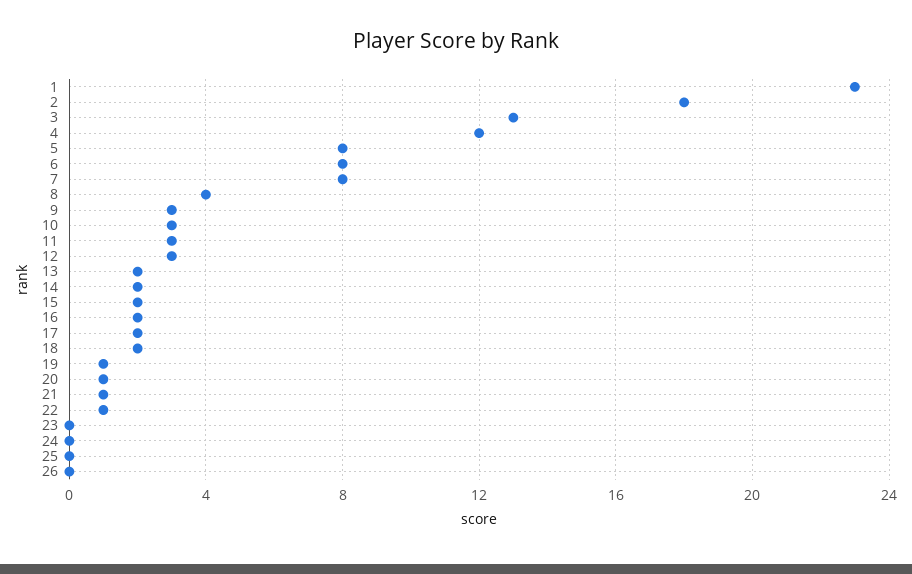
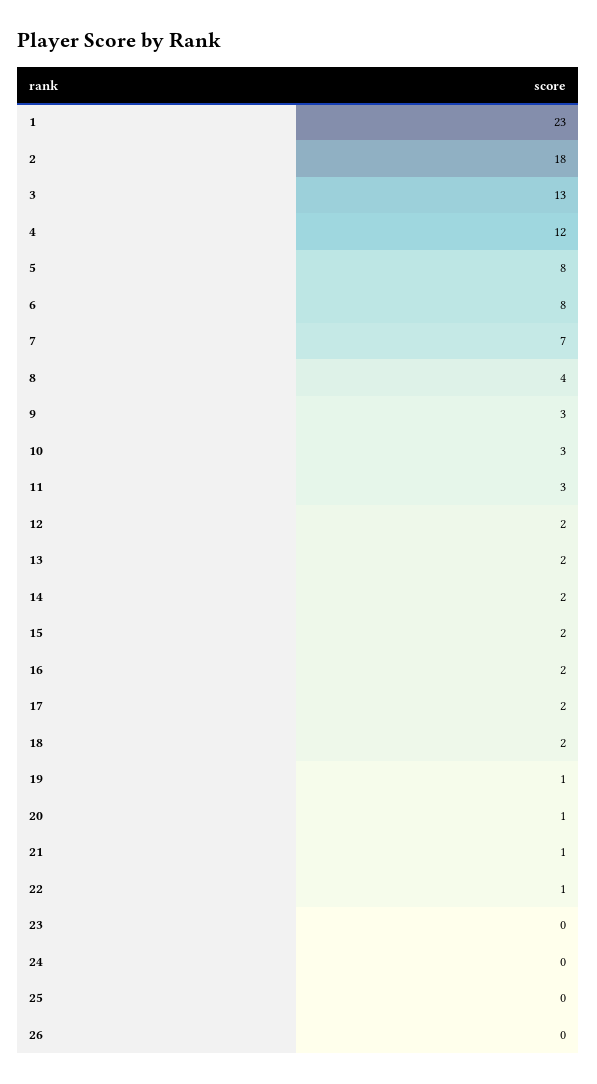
7: 8 -> 7
12: 3 -> 2

